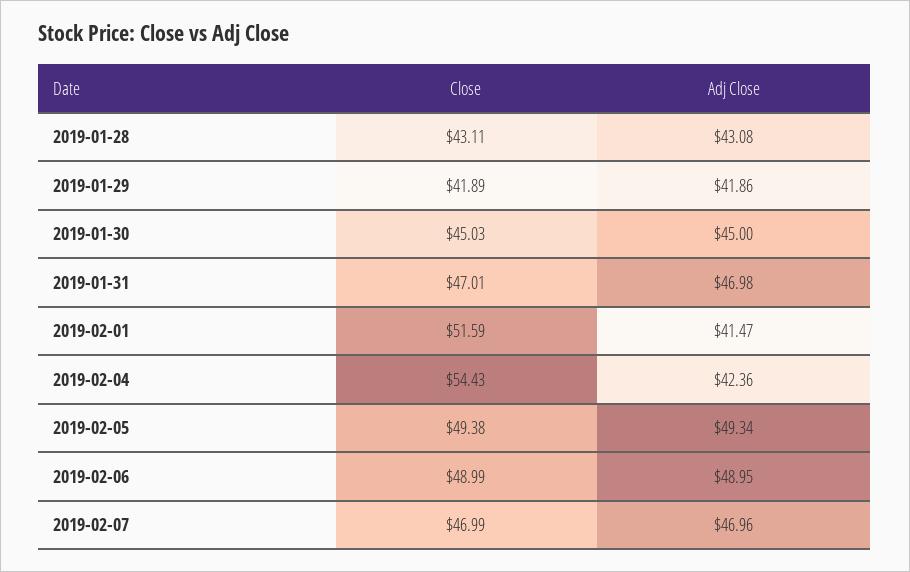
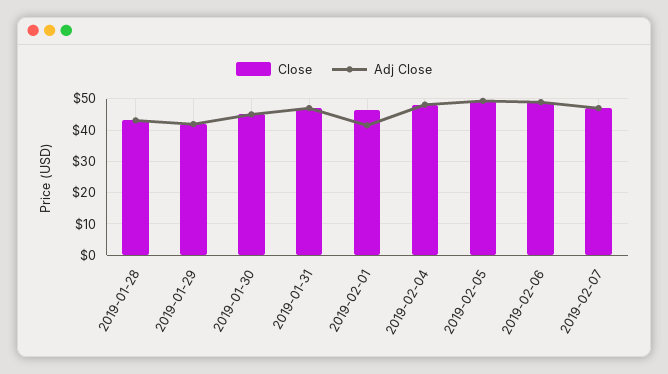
Close, 2019-02-01: 51.59 -> 46
Close, 2019-02-04: 54.43 -> 48
Adj Close, 2019-02-04: 42.36 -> 48

